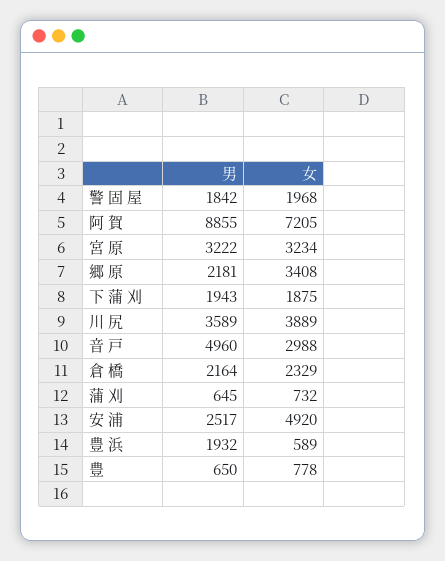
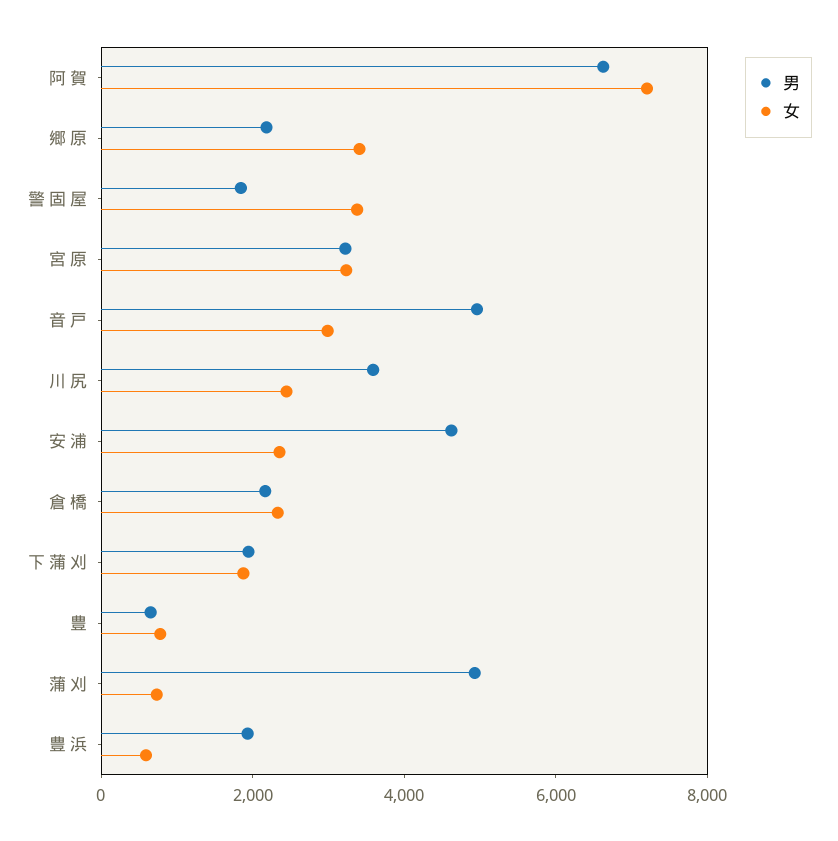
女, 警 固 屋: 1968 -> 3500
男, 阿 賀: 8855 -> 6500
女, 川 尻: 3889 -> 2500
男, 蒲 刈: 645 -> 5000
男, 安 浦: 2517 -> 4500
女, 安 浦: 4920 -> 2500

